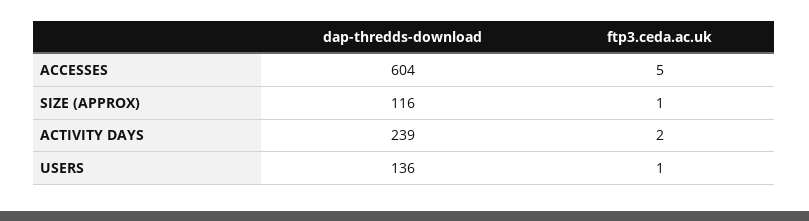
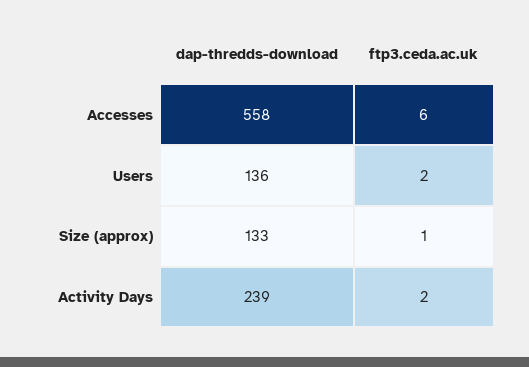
dap-thredds-download, ACCESSES: 604 -> 558
ftp3.ceda.ac.uk, ACCESSES: 5 -> 6
dap-thredds-download, SIZE (APPROX): 116 -> 133
ftp3.ceda.ac.uk, USERS: 1 -> 2

